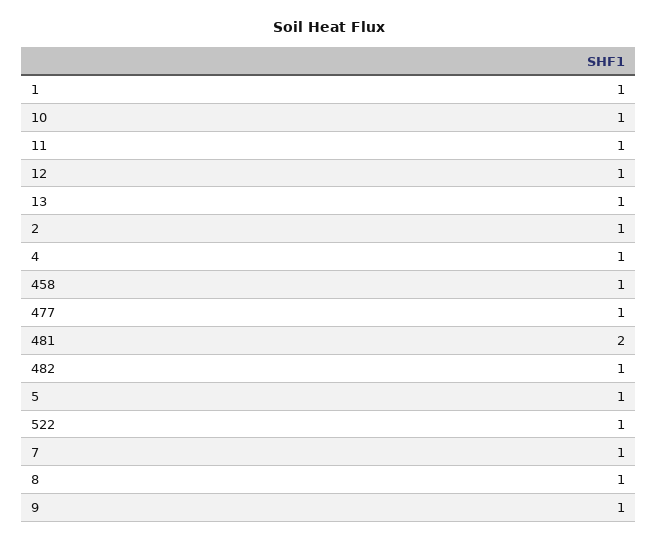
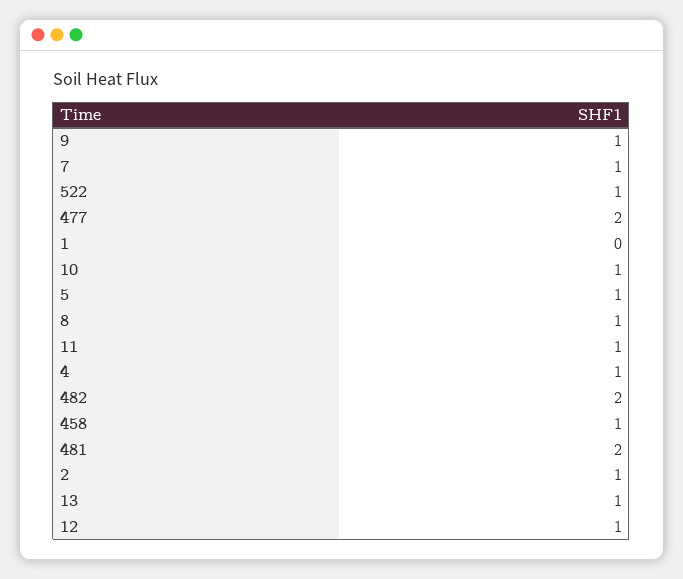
1: 1 -> 0
477: 1 -> 2
482: 1 -> 2

